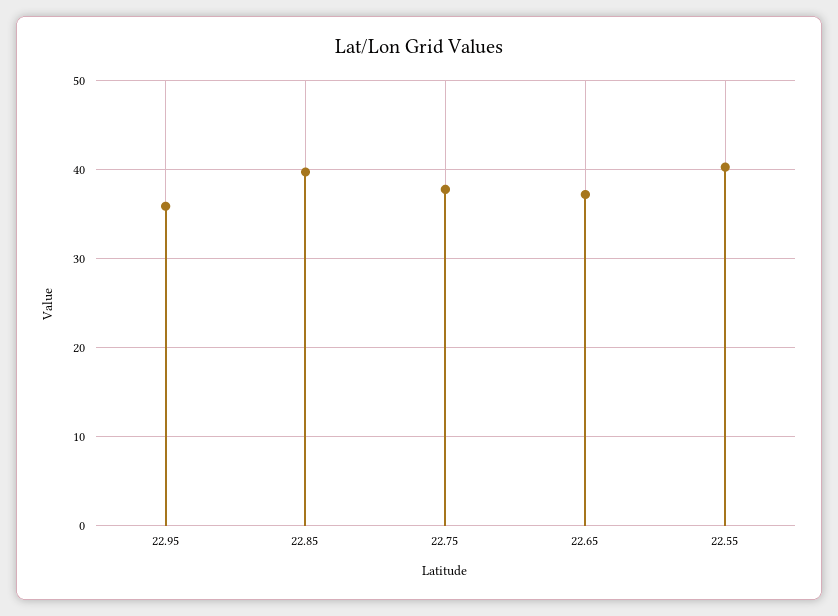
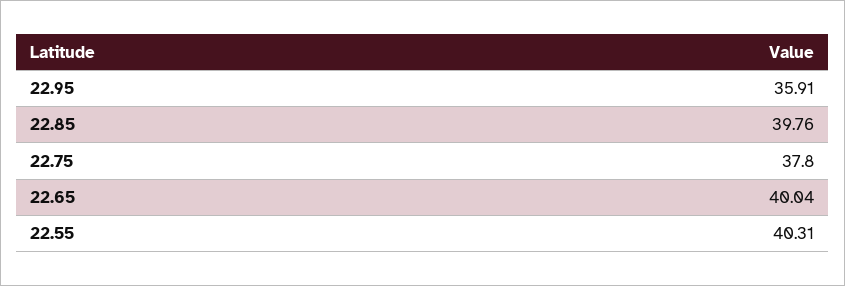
22.65: 37 -> 40.04

